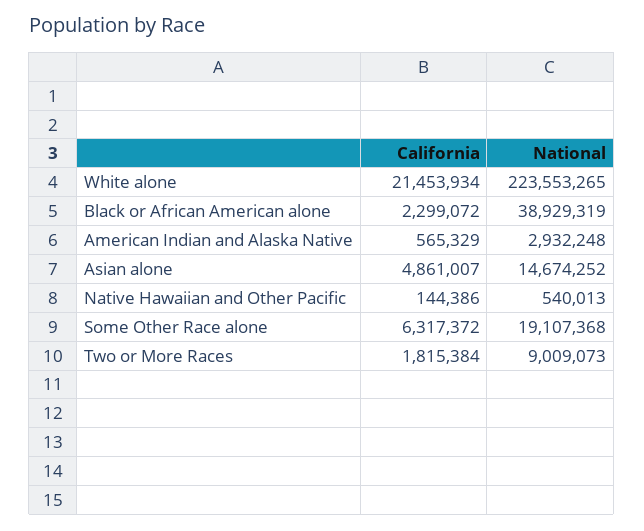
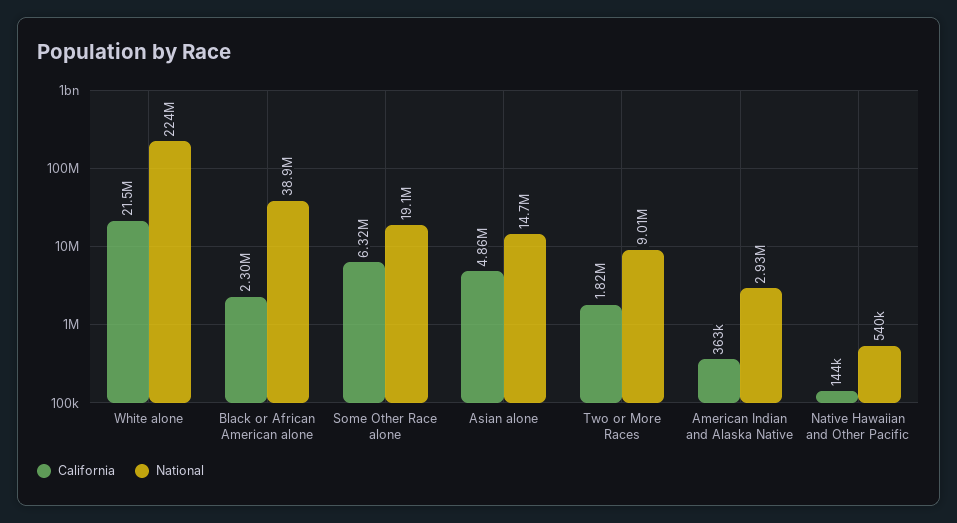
California, American Indian and Alaska Native: 565329 -> 363000

